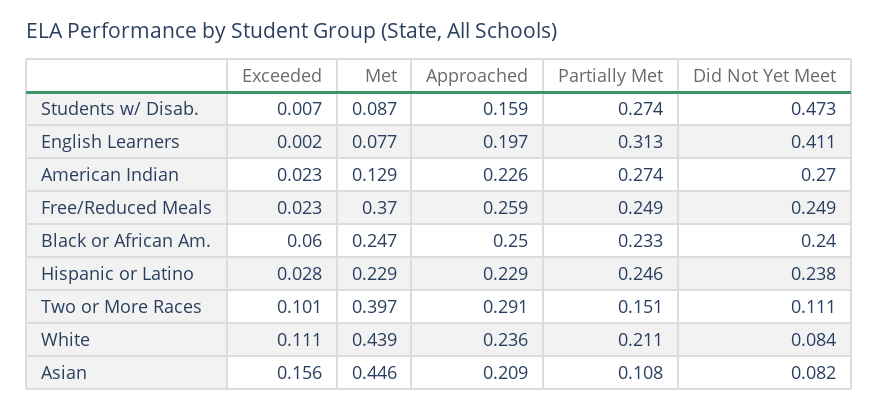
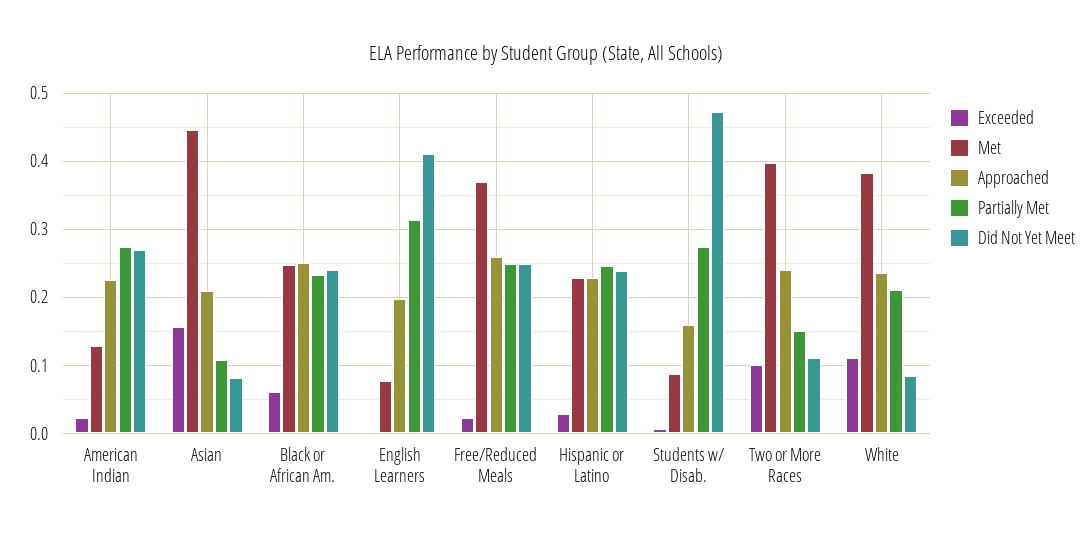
Approached, Two or More Races: 0.291 -> 0.24
Met, White: 0.439 -> 0.38

